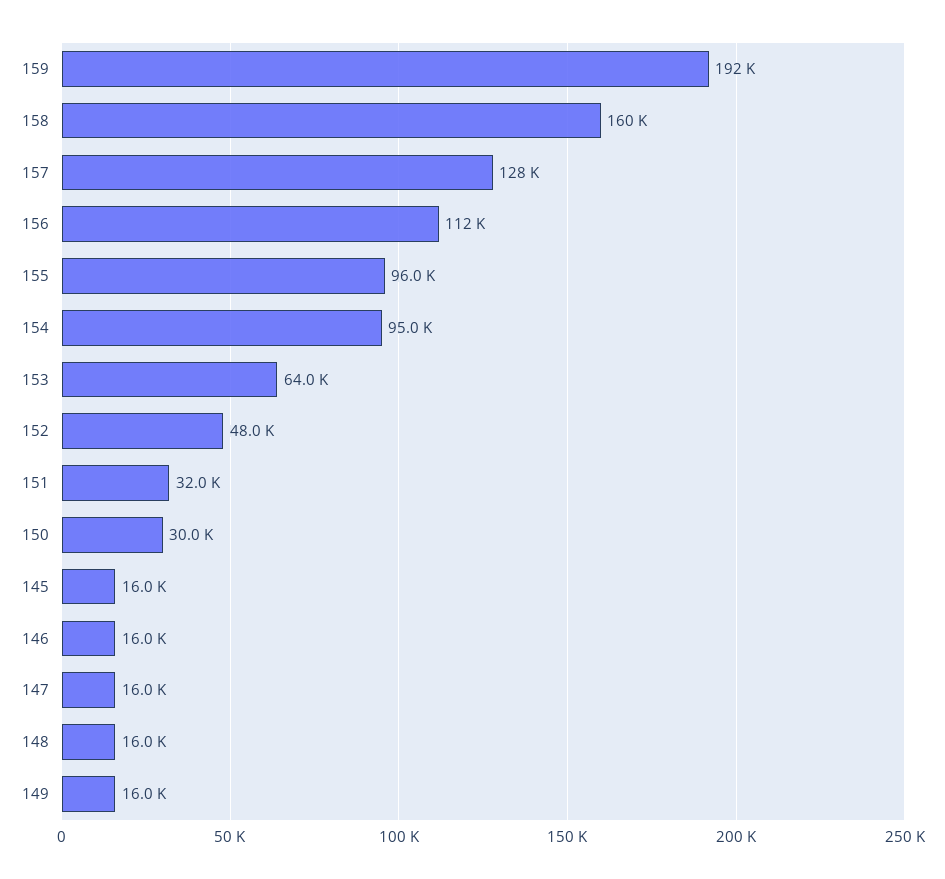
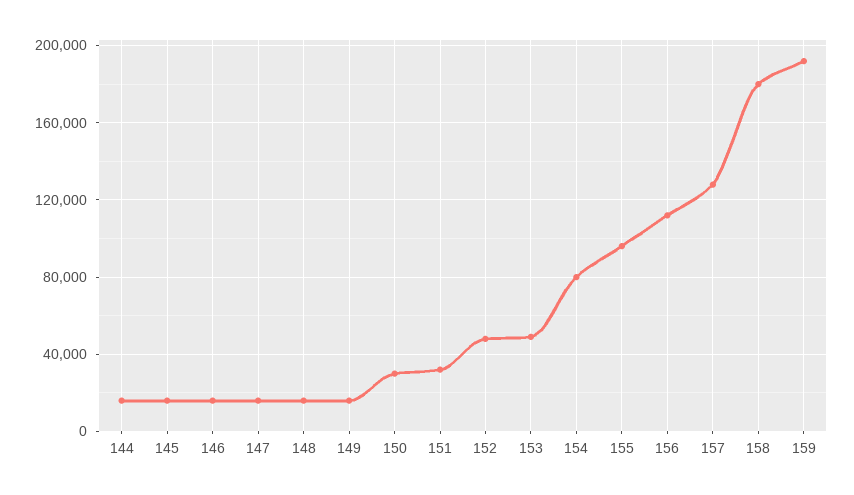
158: 160000 -> 180000
154: 95000 -> 80000
153: 64000 -> 50000
144: none -> 15000

